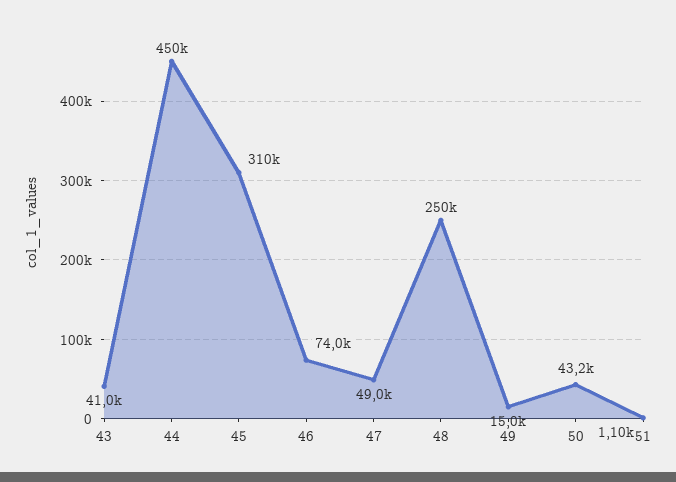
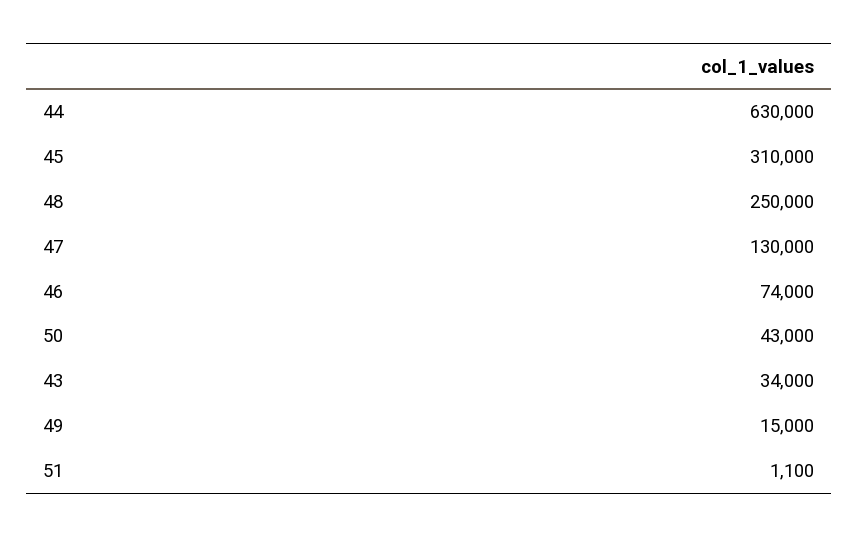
43: 41000 -> 34000
44: 450000 -> 630000
47: 49000 -> 130000
50: 43200 -> 43000

